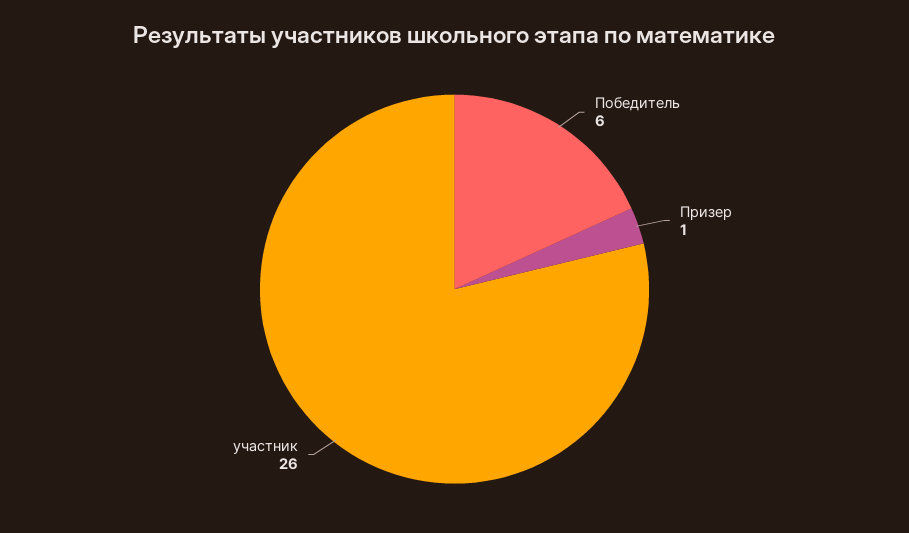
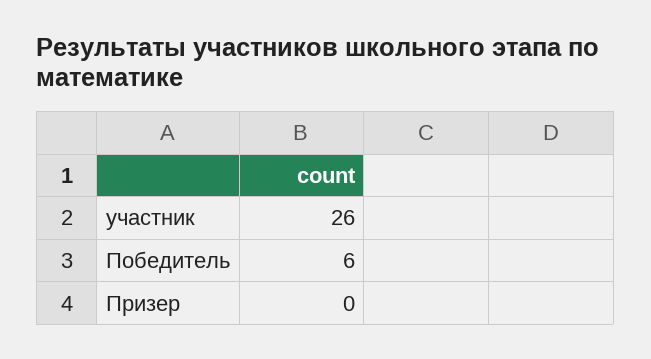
Призер: 1 -> 0

